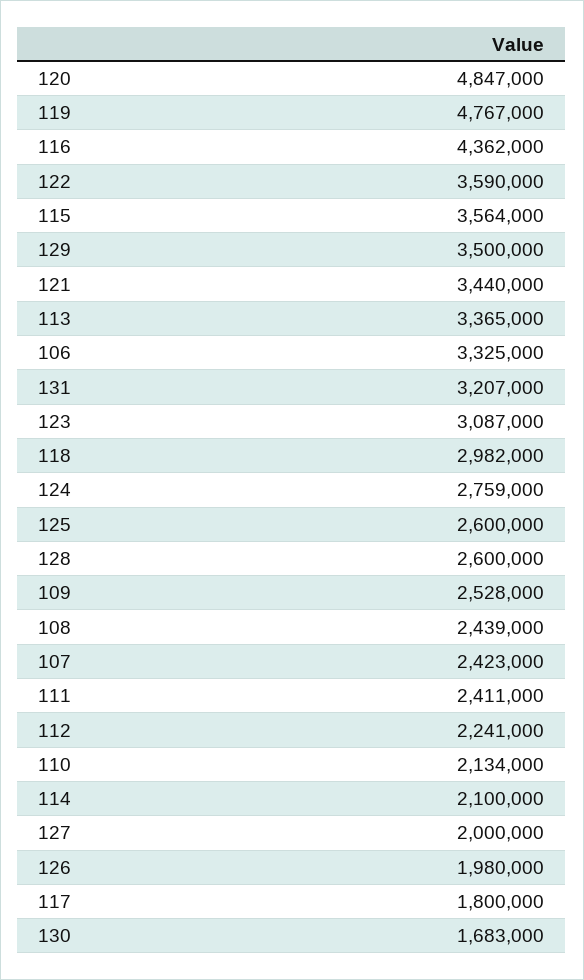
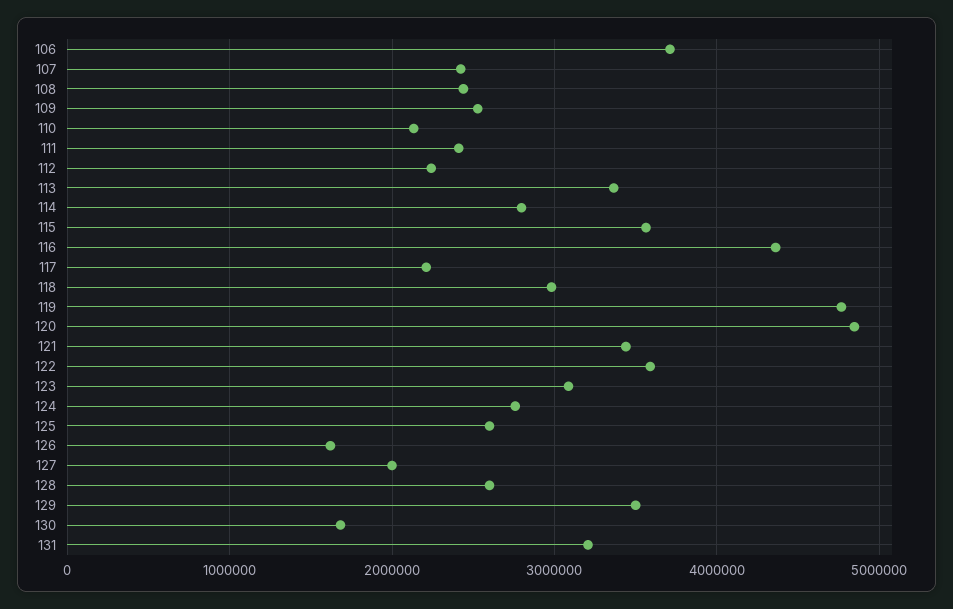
106: 3325000 -> 3700000
114: 2100000 -> 2800000
126: 1980000 -> 1600000
117: 1800000 -> 2200000

